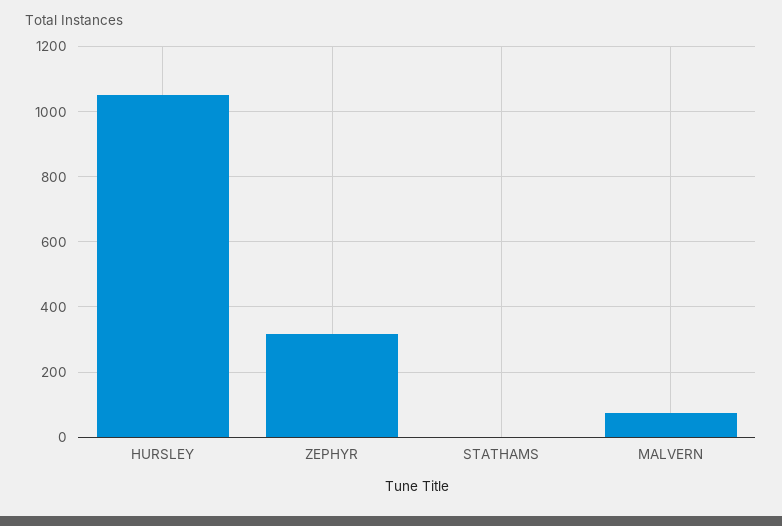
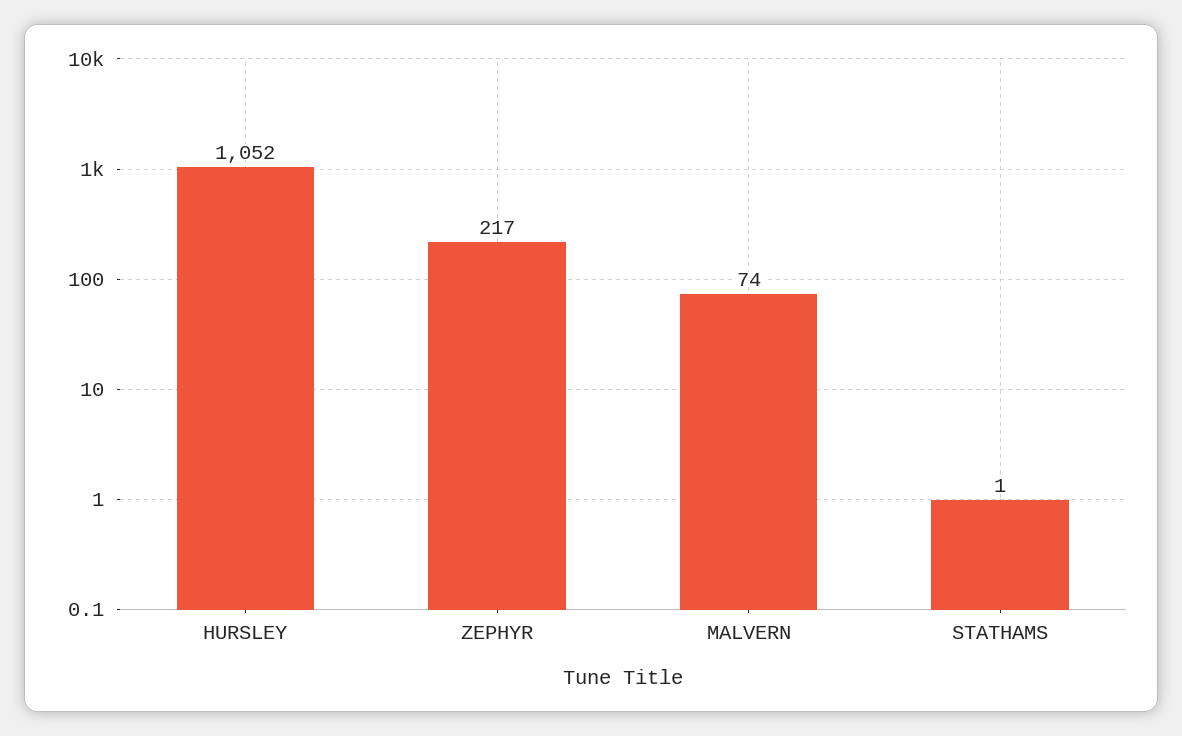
ZEPHYR: 320 -> 217

